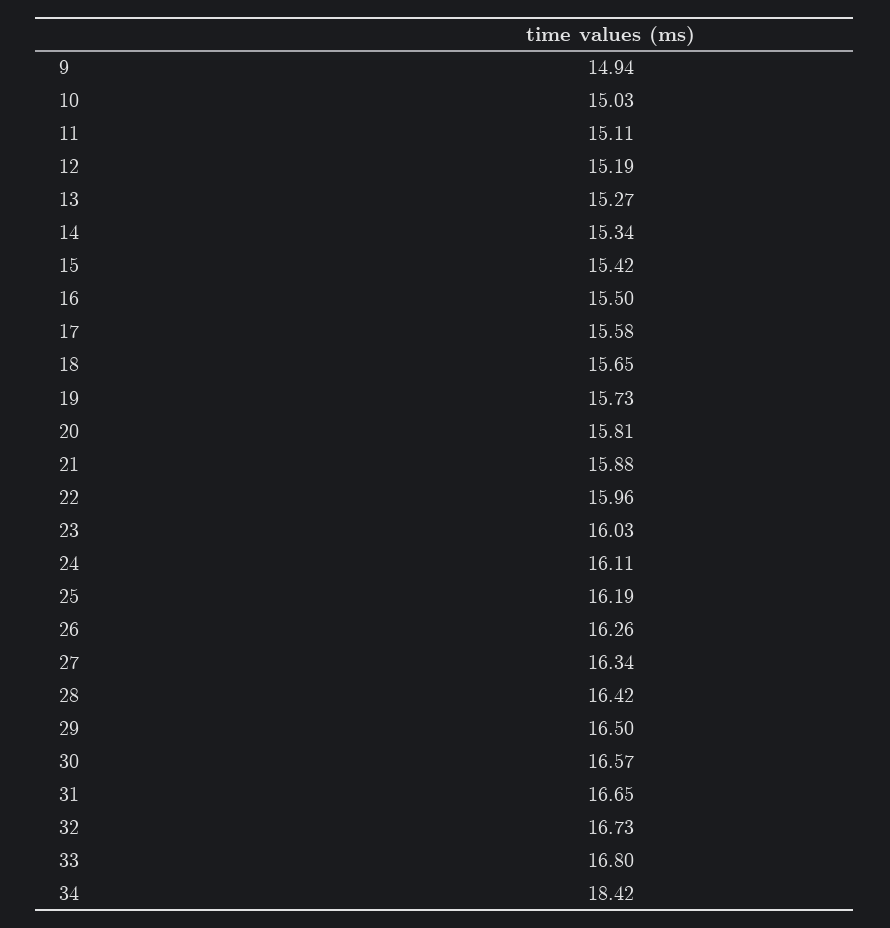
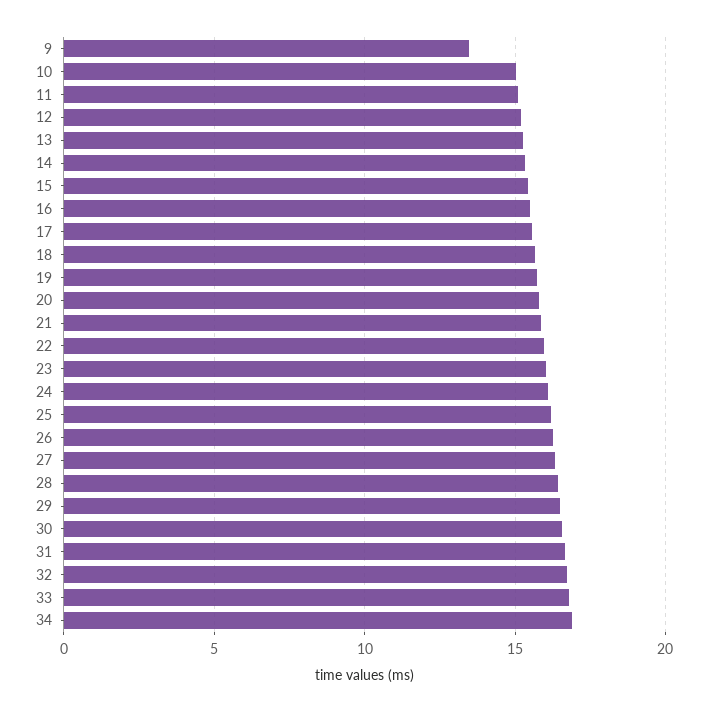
9: 14.94 -> 13.5
34: 18.42 -> 17

